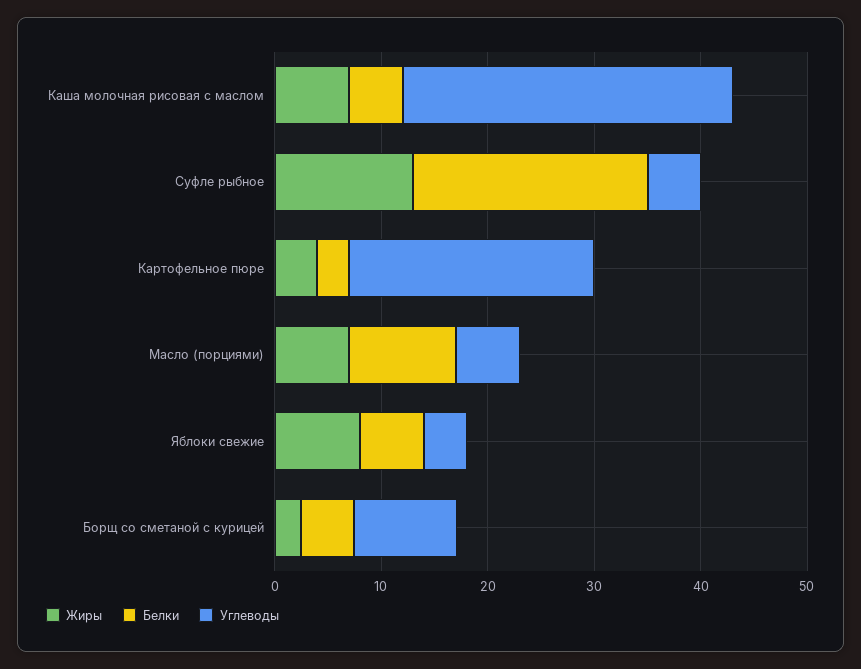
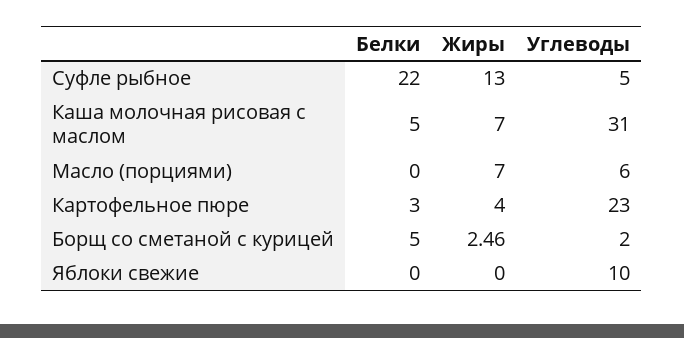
Белки, Масло (порциями): 10 -> 0
Жиры, Яблоки свежие: 8 -> 0
Белки, Яблоки свежие: 6 -> 0
Углеводы, Яблоки свежие: 4 -> 10
Углеводы, Борщ со сметаной с курицей: 10 -> 2

